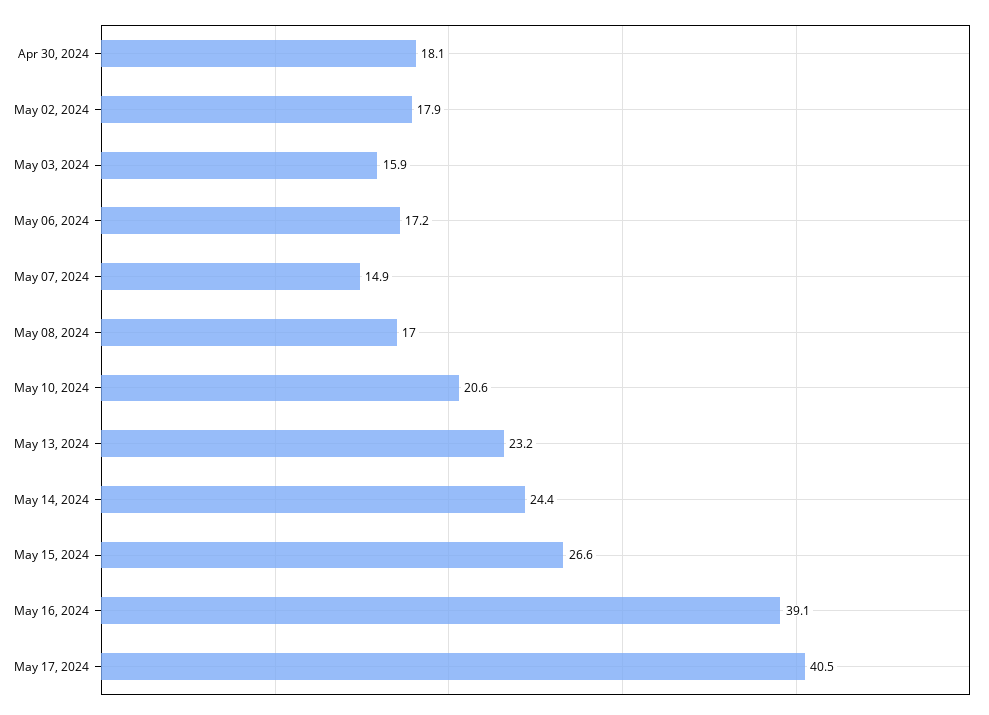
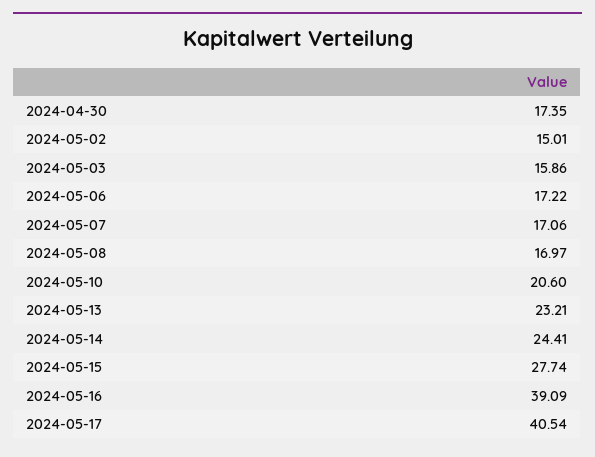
Apr 30, 2024: 18.1 -> 17.35
May 02, 2024: 17.9 -> 15.01
May 07, 2024: 14.9 -> 17.06
May 15, 2024: 26.6 -> 27.74

